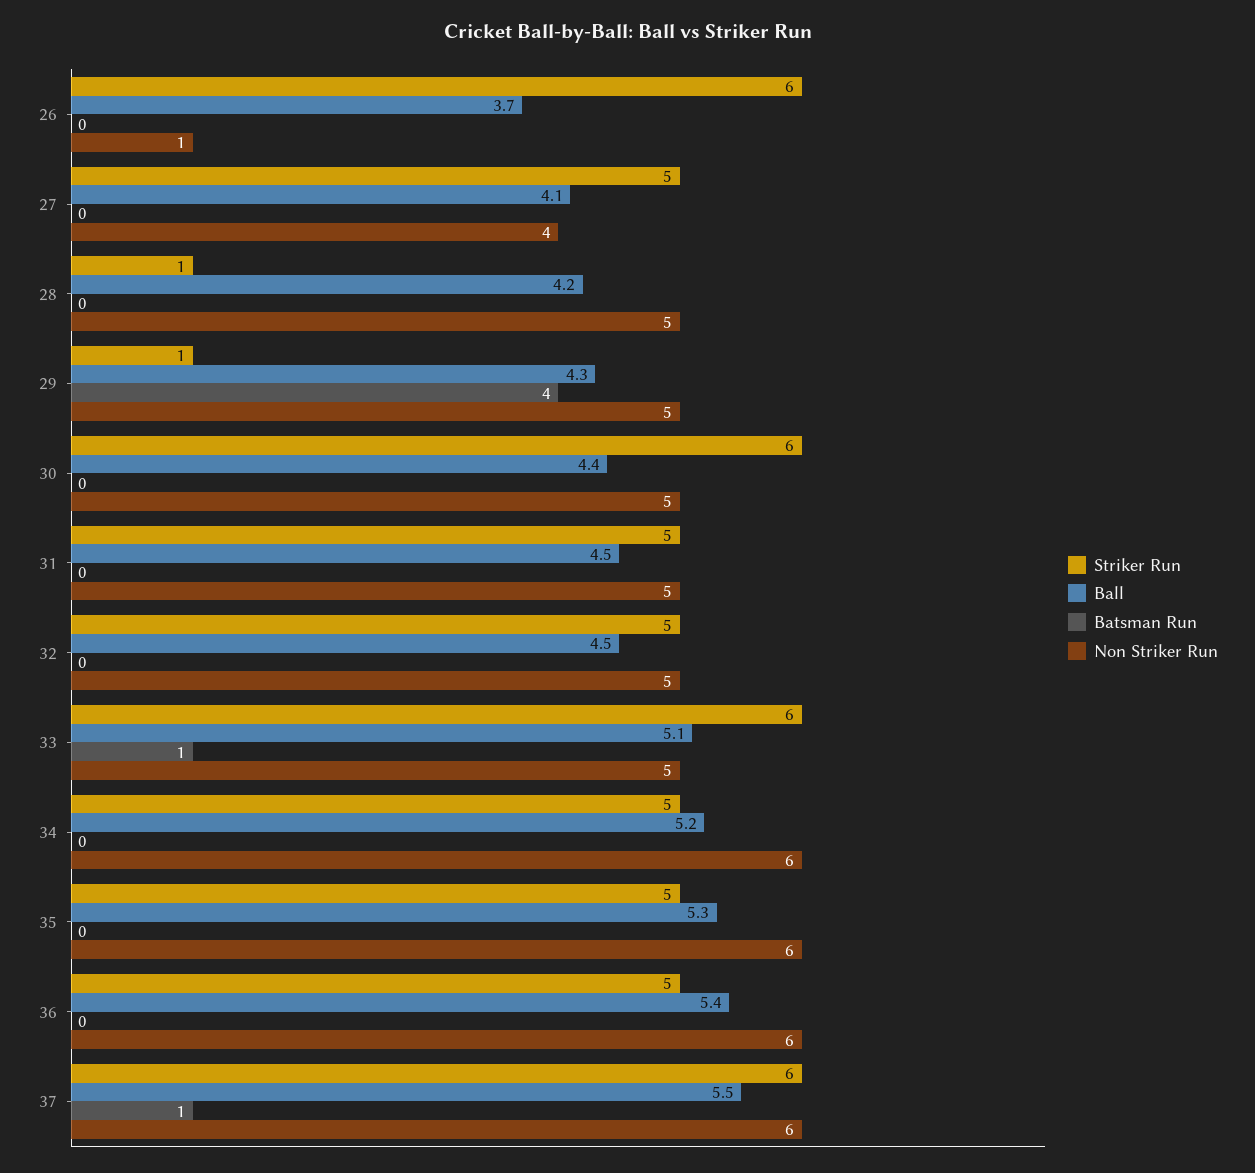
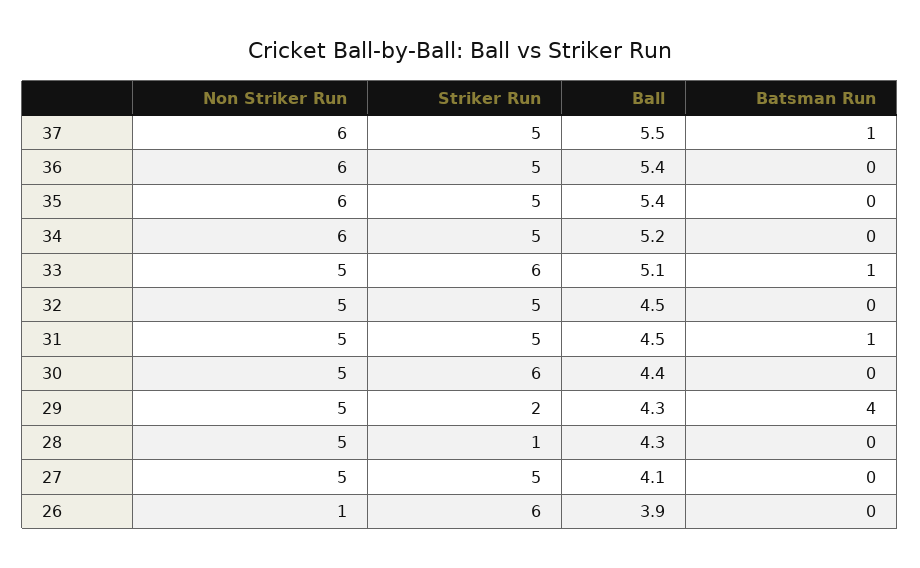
Ball, 26: 3.7 -> 3.9
Non Striker Run, 27: 4 -> 5
Ball, 28: 4.2 -> 4.3
Striker Run, 29: 1 -> 2
Batsman Run, 31: 0 -> 1
Ball, 35: 5.3 -> 5.4
Striker Run, 37: 6 -> 5

